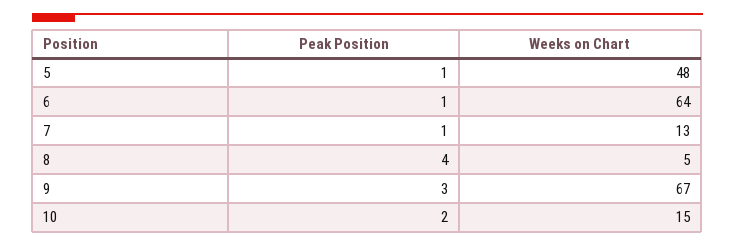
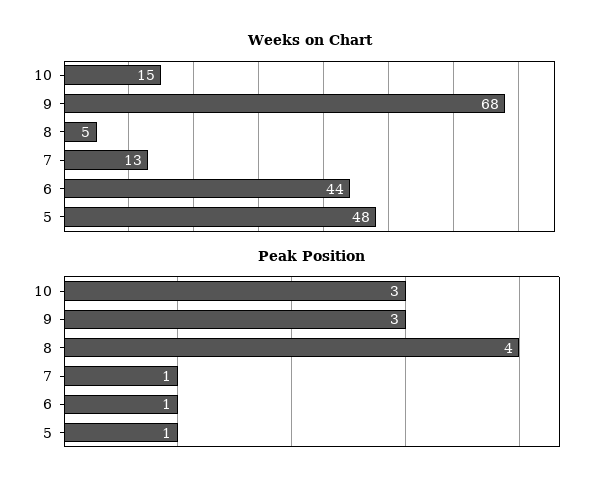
Weeks on Chart, 6: 64 -> 44
Weeks on Chart, 9: 67 -> 68
Peak Position, 10: 2 -> 3

